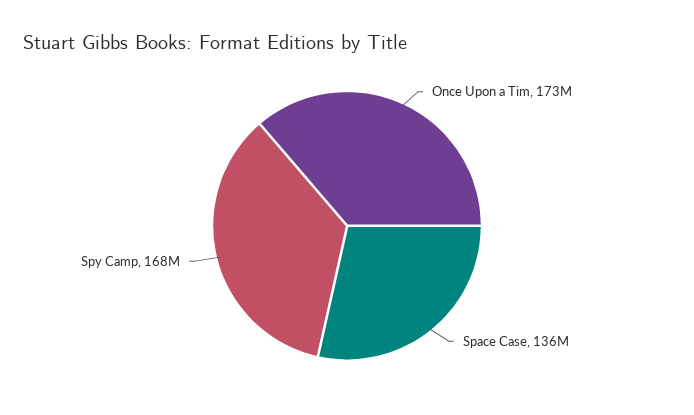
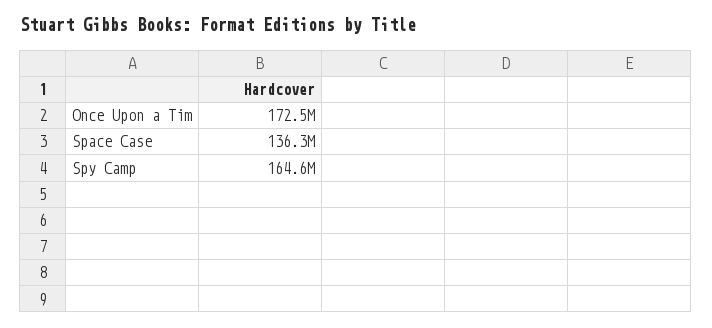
Spy Camp: 168000000 -> 164600000

